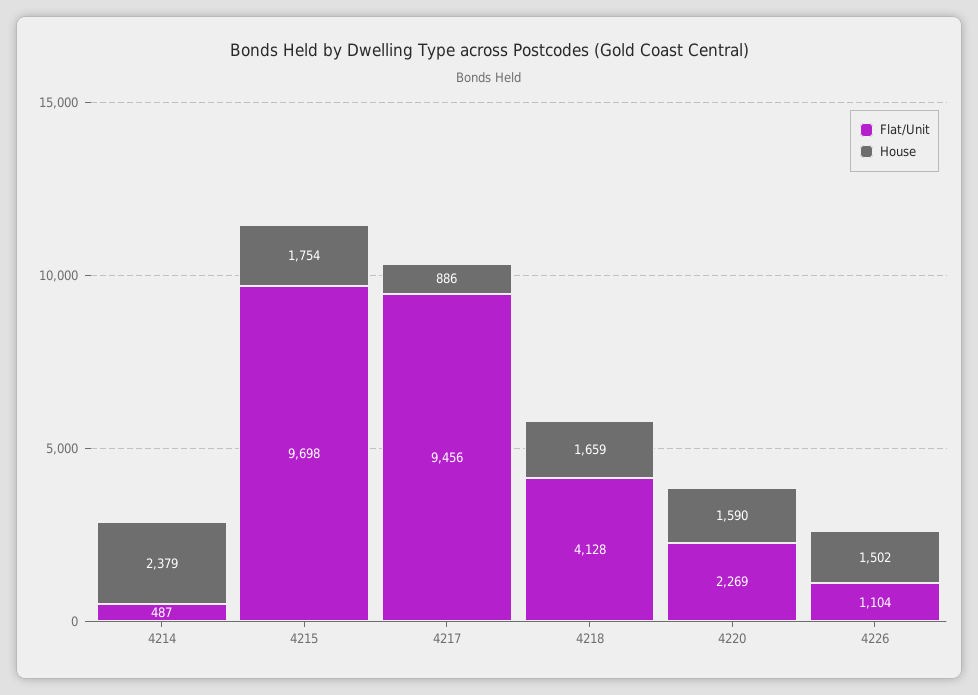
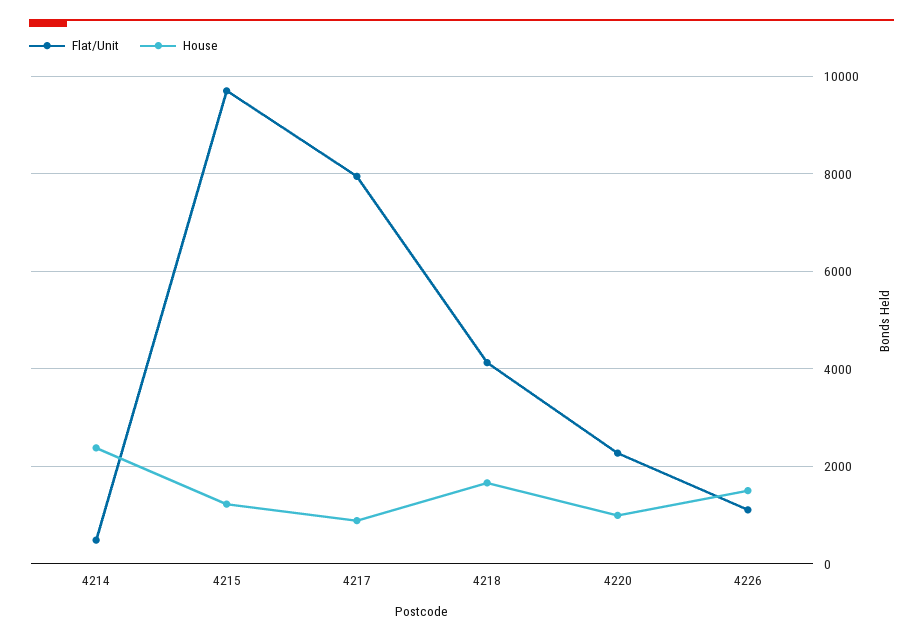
House, 4215: 1754 -> 1200
Flat/Unit, 4217: 9456 -> 8000
House, 4220: 1590 -> 1000

